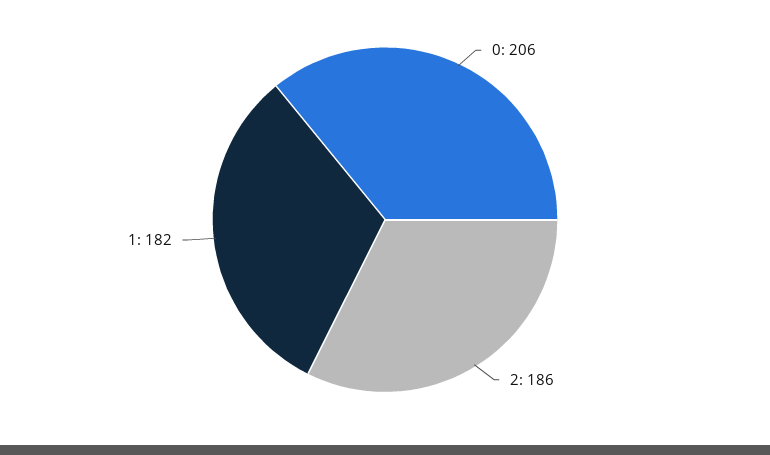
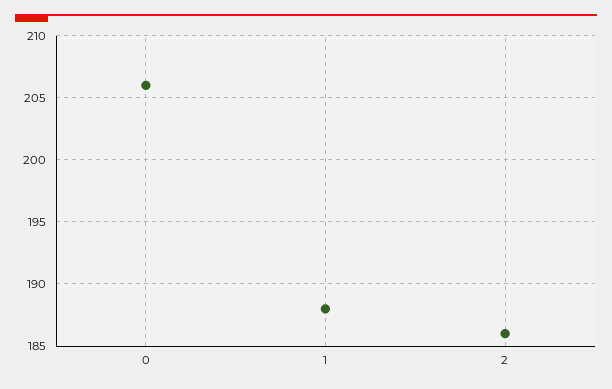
1: 182 -> 188

